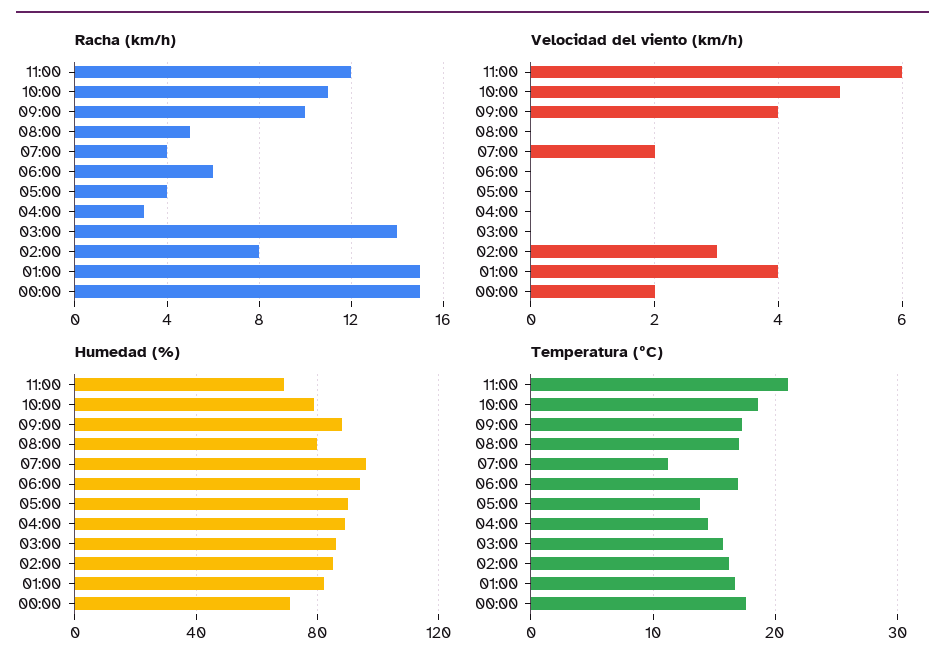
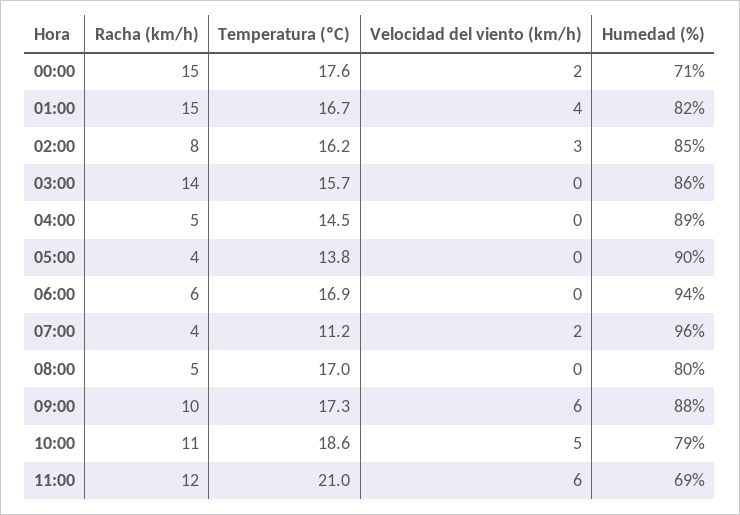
Racha (km/h), 04:00: 3 -> 5
Velocidad del viento (km/h), 09:00: 4 -> 6

